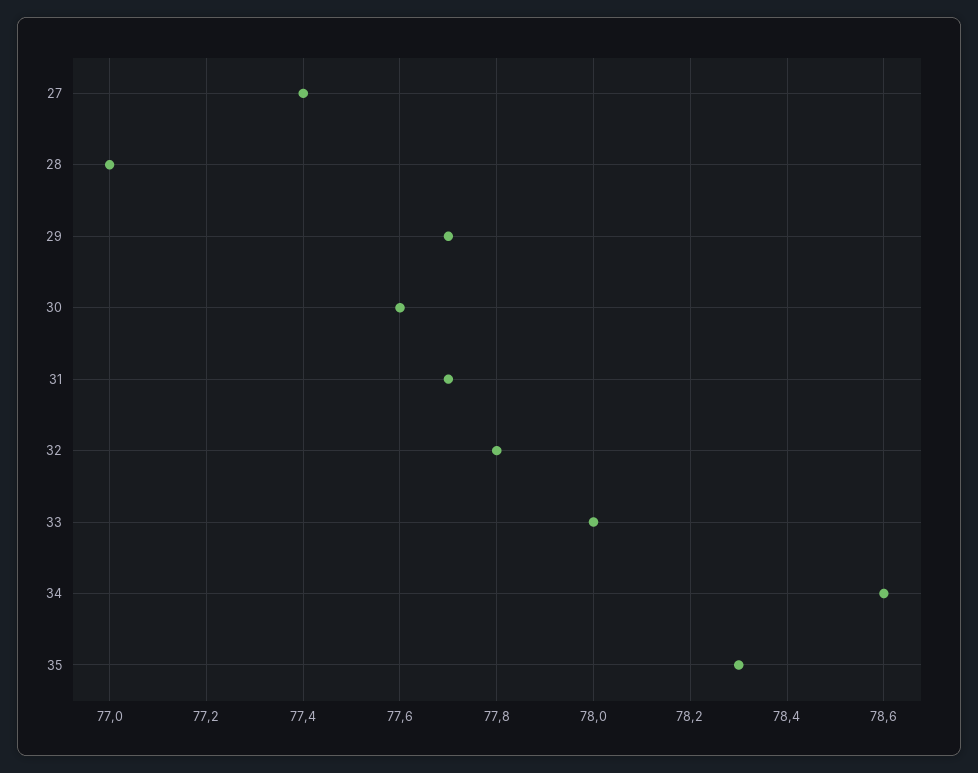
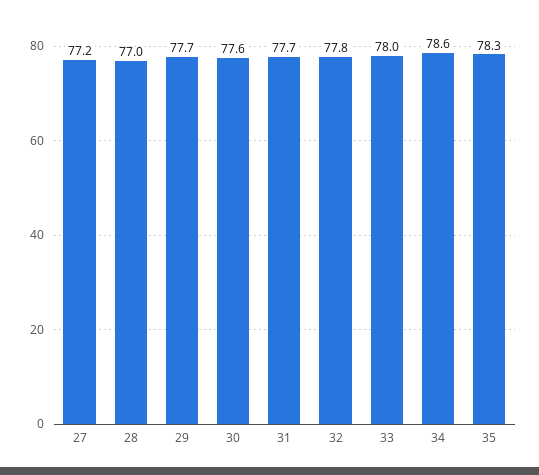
27: 77.4 -> 77.2

